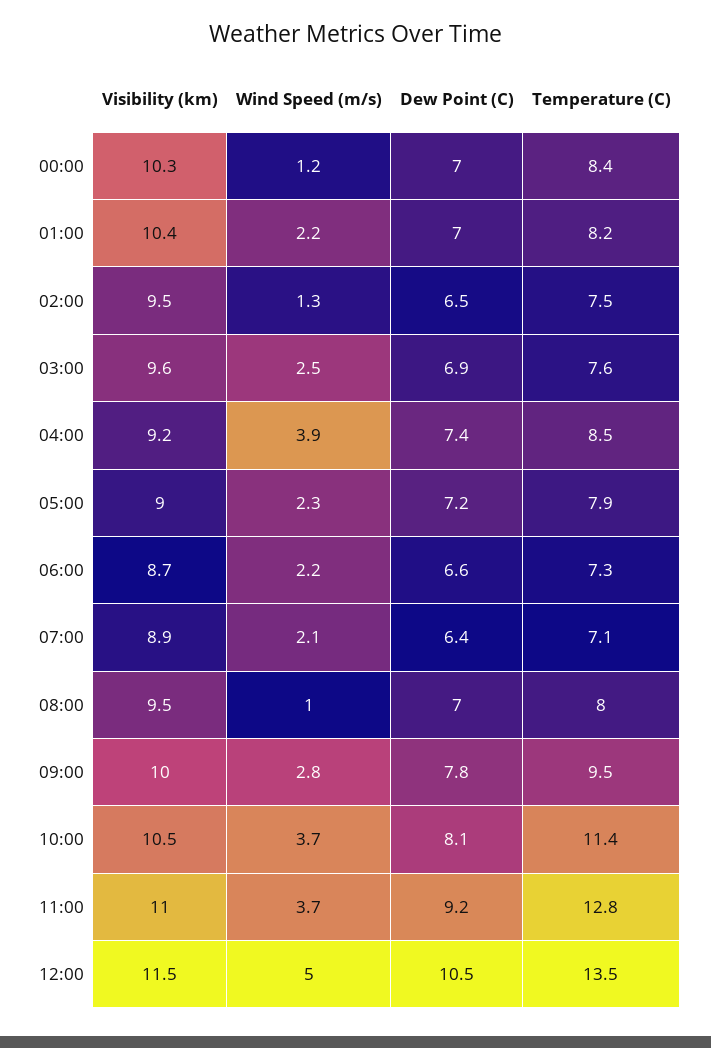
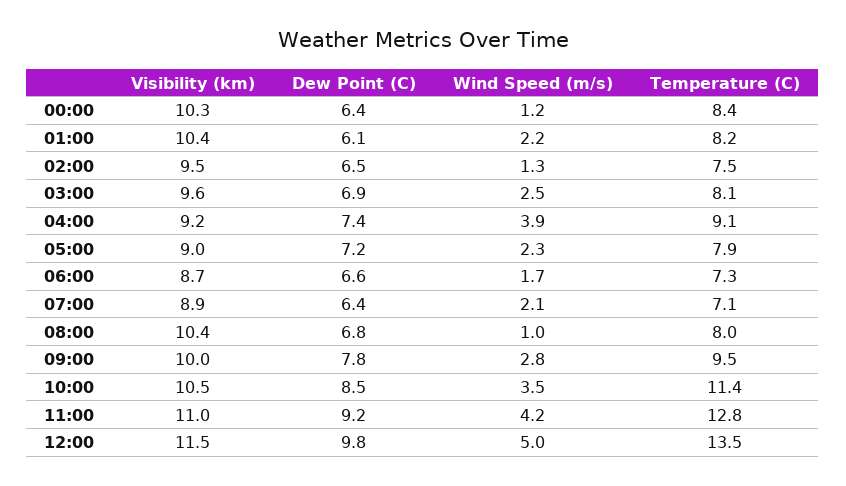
Dew Point (C), 00:00: 7 -> 6.4
Dew Point (C), 01:00: 7 -> 6.1
Temperature (C), 03:00: 7.6 -> 8.1
Temperature (C), 04:00: 8.5 -> 9.1
Wind Speed (m/s), 06:00: 2.2 -> 1.7
Visibility (km), 08:00: 9.5 -> 10.4
Dew Point (C), 08:00: 7 -> 6.8
Wind Speed (m/s), 10:00: 3.7 -> 3.5
Dew Point (C), 10:00: 8.1 -> 8.5
Wind Speed (m/s), 11:00: 3.7 -> 4.2
Dew Point (C), 12:00: 10.5 -> 9.8

